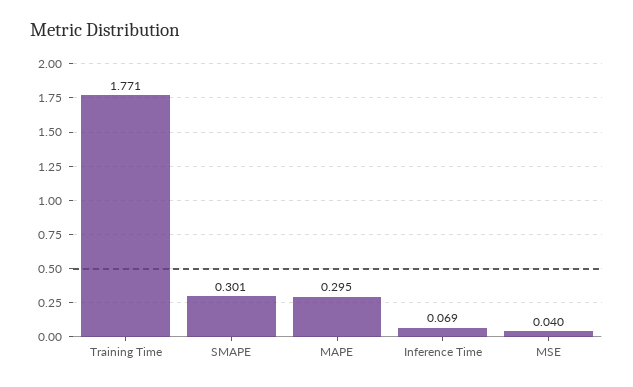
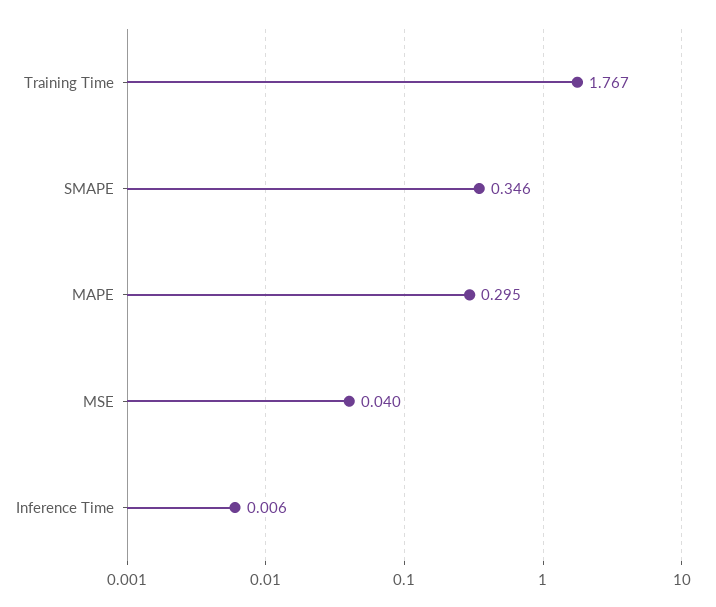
Training Time: 1.771 -> 1.767
SMAPE: 0.301 -> 0.346
Inference Time: 0.069 -> 0.006

